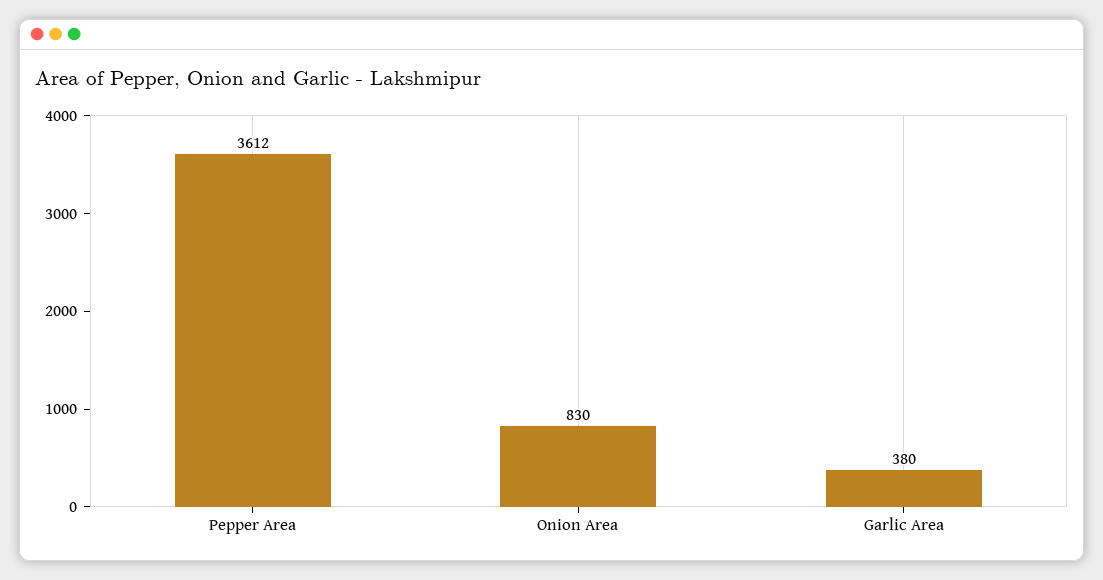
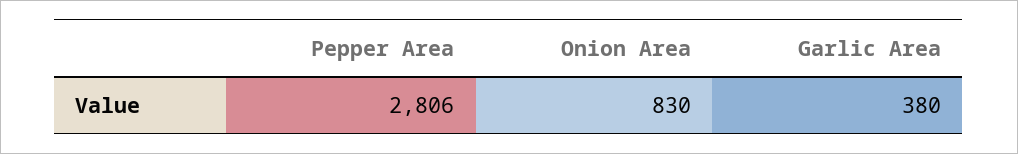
Pepper Area: 3612 -> 2806

